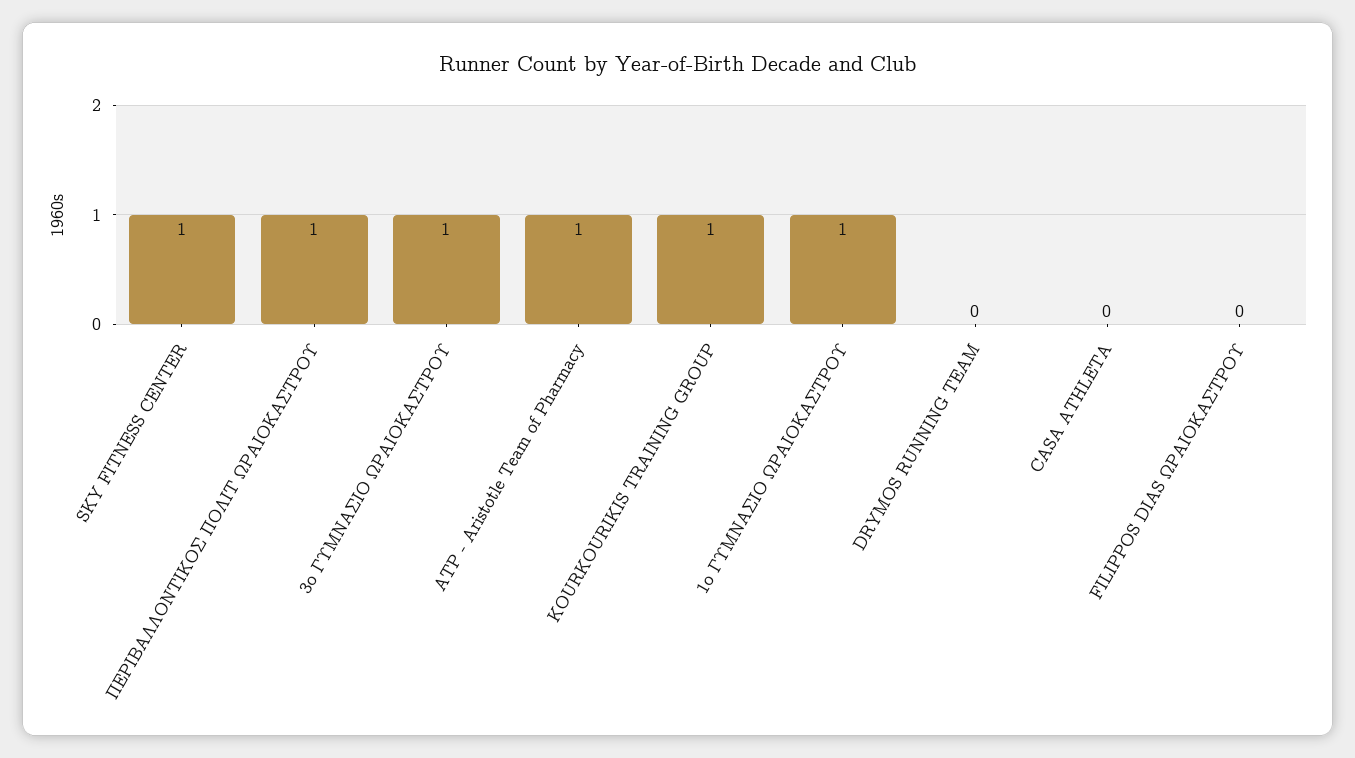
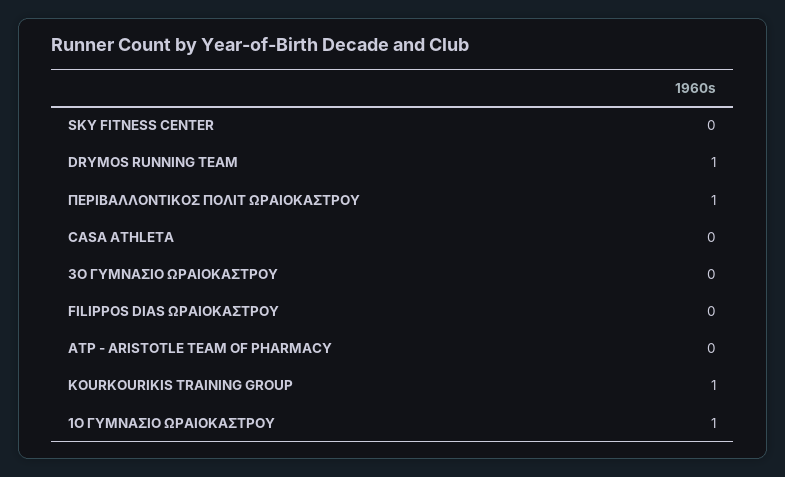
SKY FITNESS CENTER: 1 -> 0
3ο ΓΥΜΝΑΣΙΟ ΩΡΑΙΟΚΑΣΤΡΟΥ: 1 -> 0
ATP - Aristotle Team of Pharmacy: 1 -> 0
DRYMOS RUNNING TEAM: 0 -> 1

